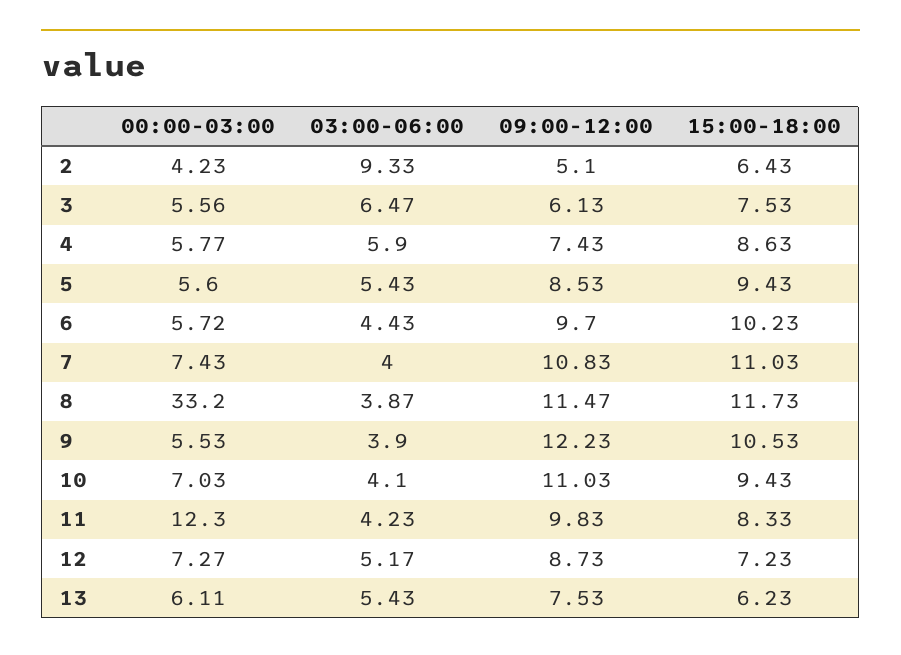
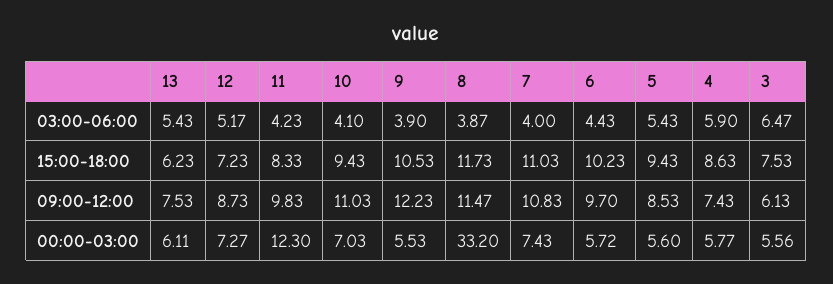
00:00-03:00, 2: 4.23 -> none
03:00-06:00, 2: 9.33 -> none
09:00-12:00, 2: 5.1 -> none
15:00-18:00, 2: 6.43 -> none

